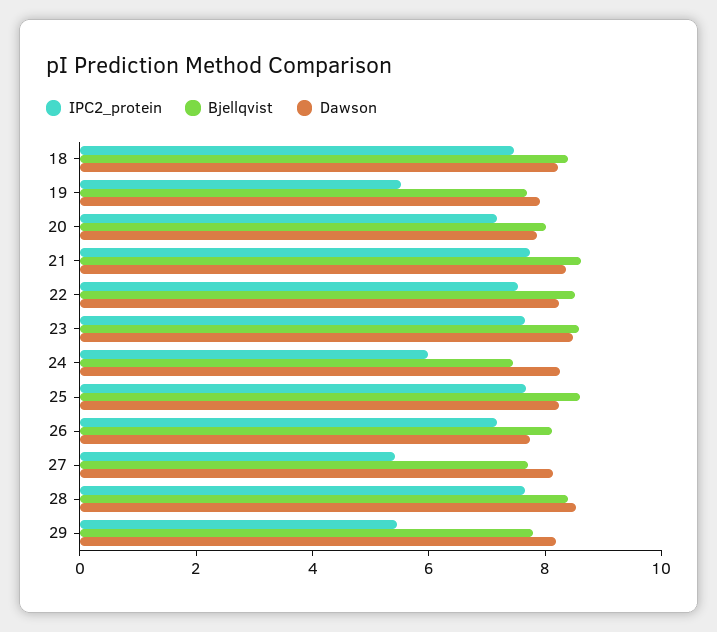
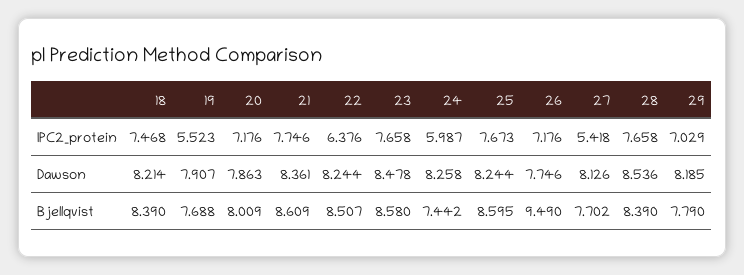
IPC2_protein, 22: 7.5 -> 6.376
Bjellqvist, 26: 8 -> 9.49
IPC2_protein, 29: 5.5 -> 7.029

